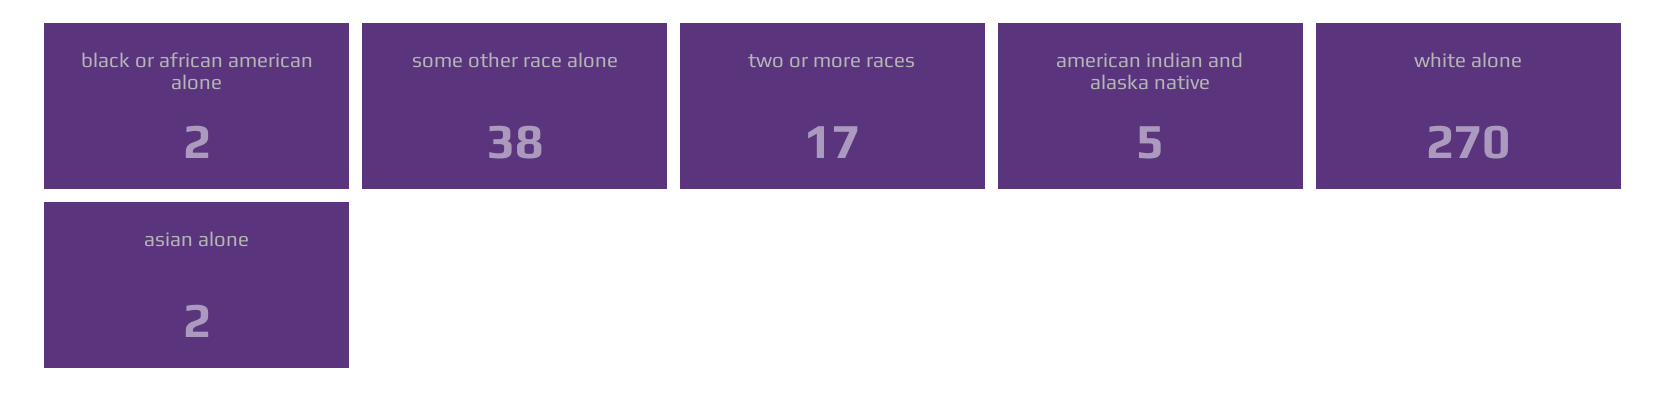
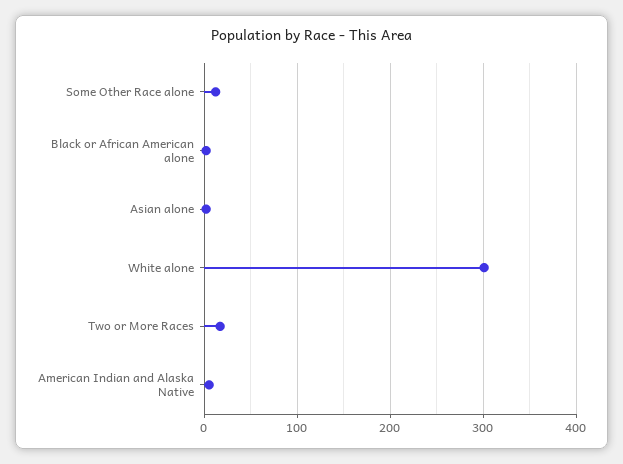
some other race alone: 38 -> 10
white alone: 270 -> 300

